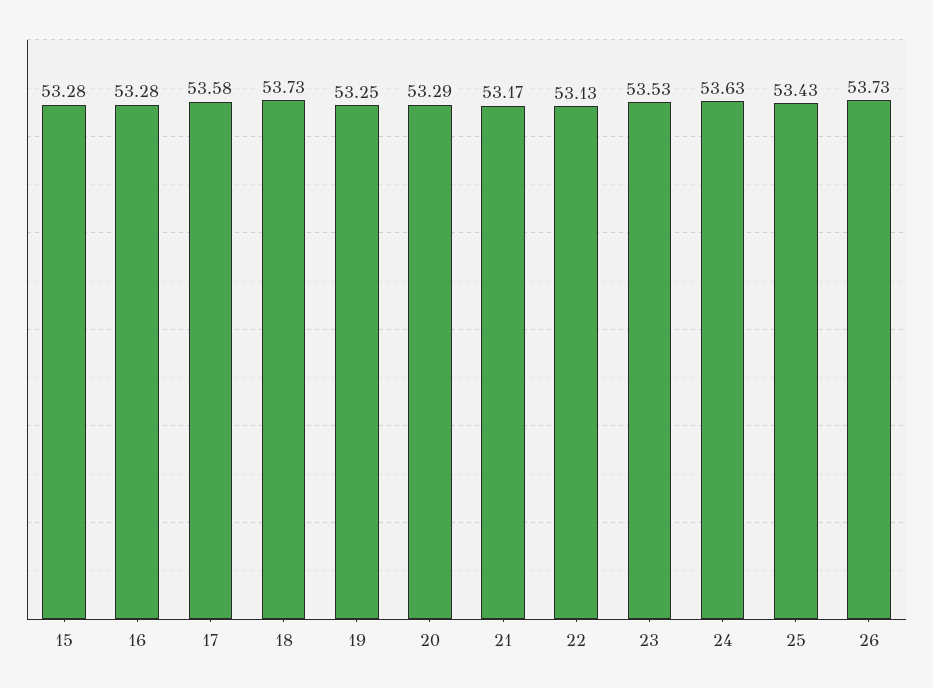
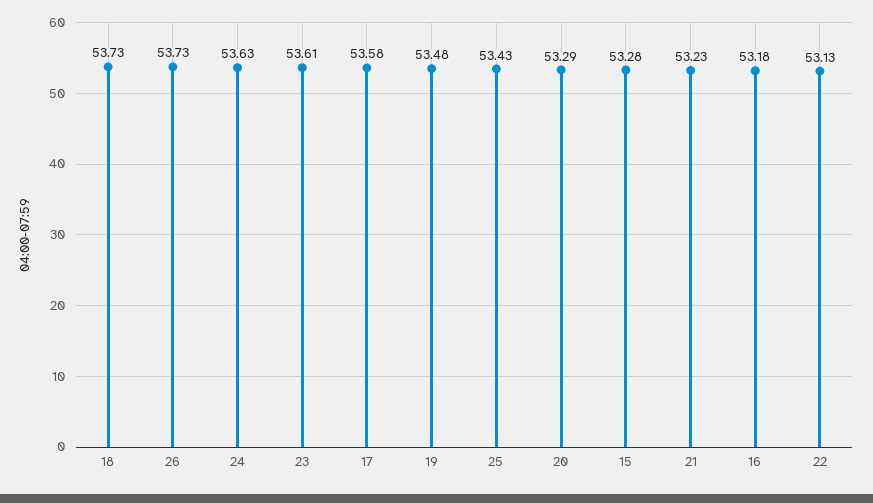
16: 53.28 -> 53.18
19: 53.25 -> 53.48
21: 53.17 -> 53.23
23: 53.53 -> 53.61

